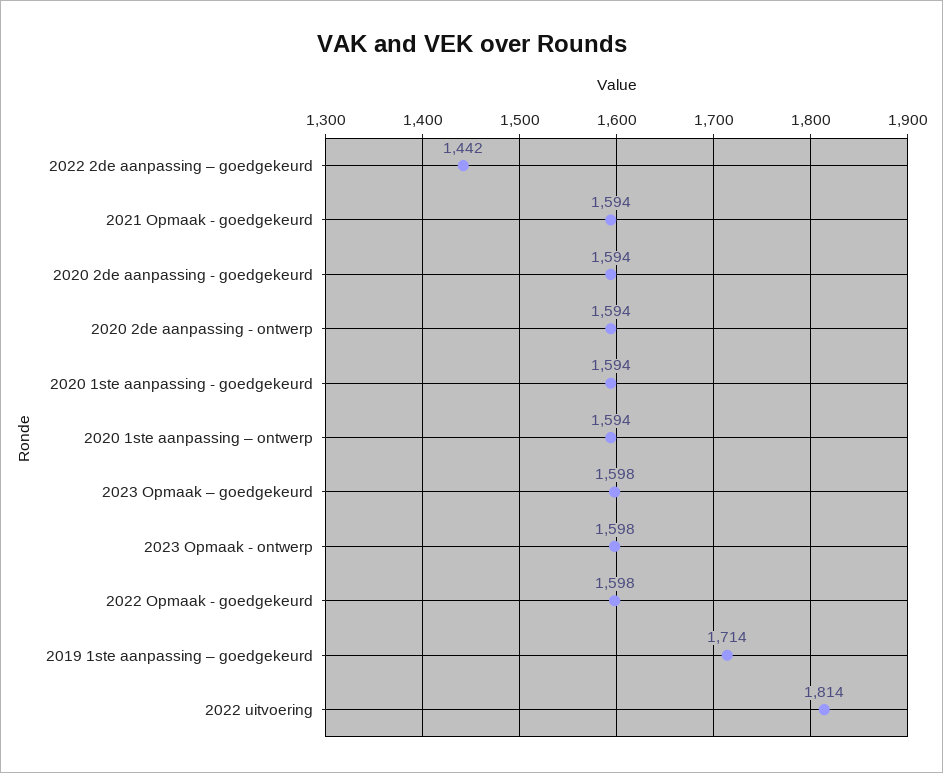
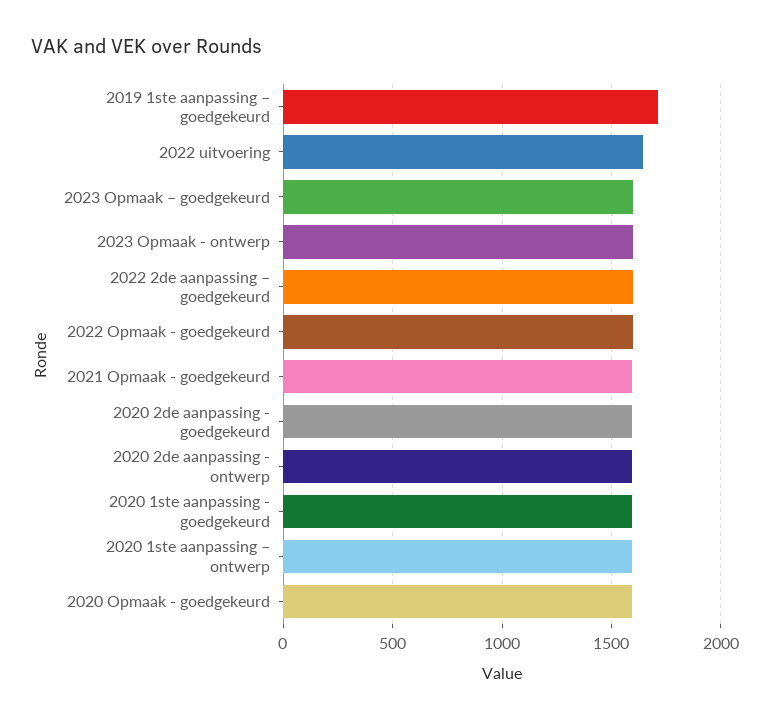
2022 2de aanpassing – goedgekeurd: 1442 -> 1600
2022 uitvoering: 1814 -> 1650
2020 Opmaak - goedgekeurd: none -> 1600

